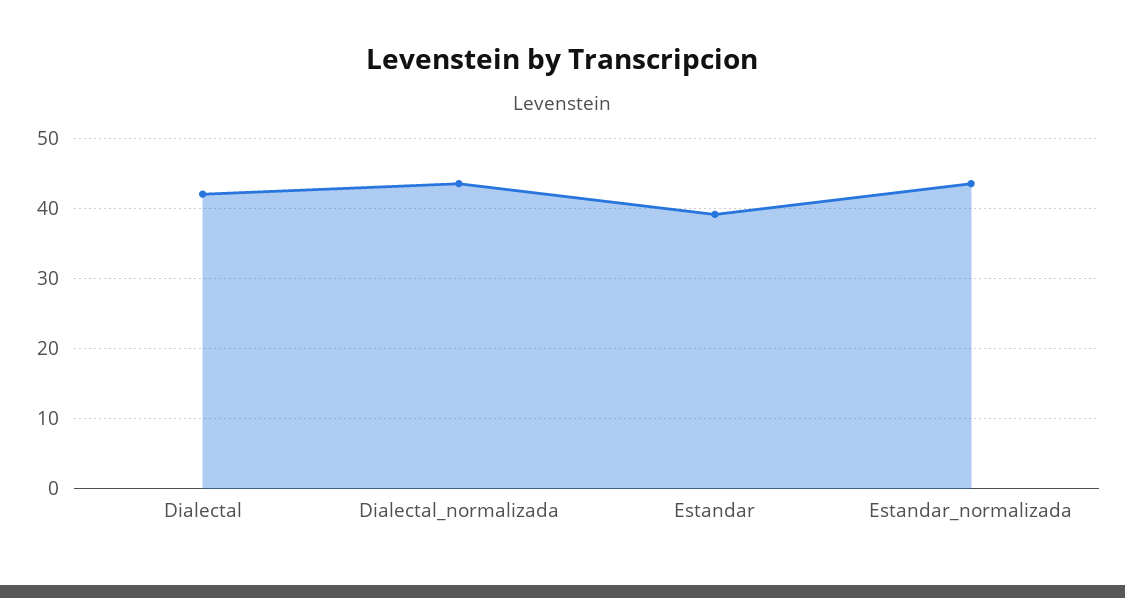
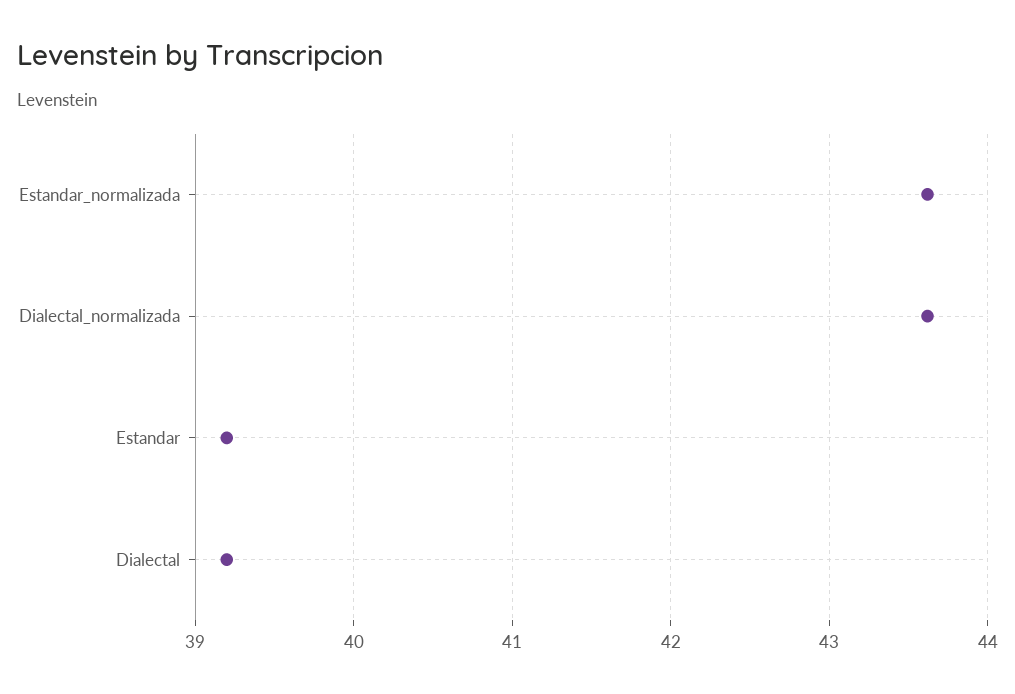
Dialectal: 42 -> 39.2

